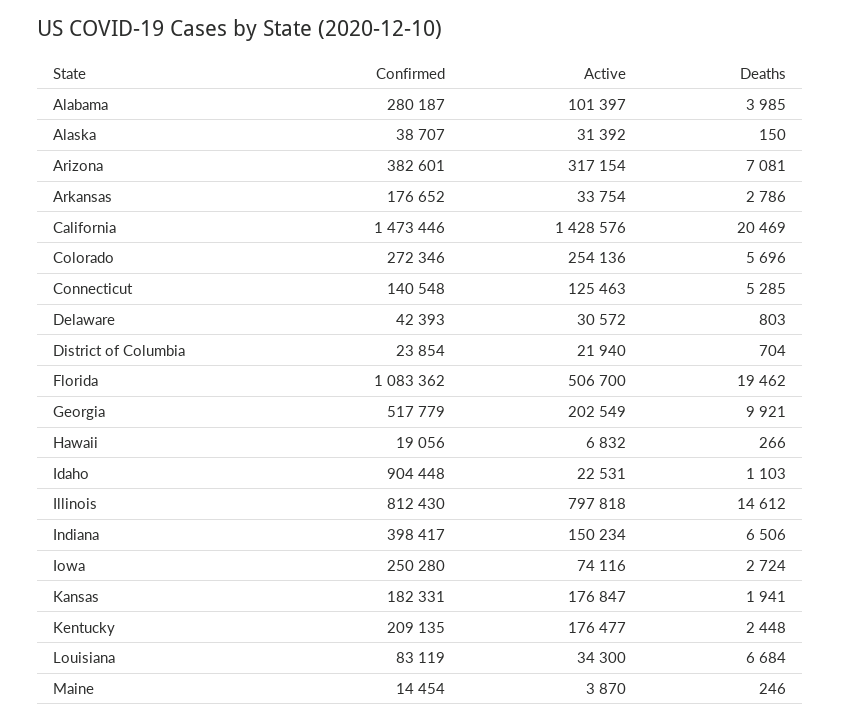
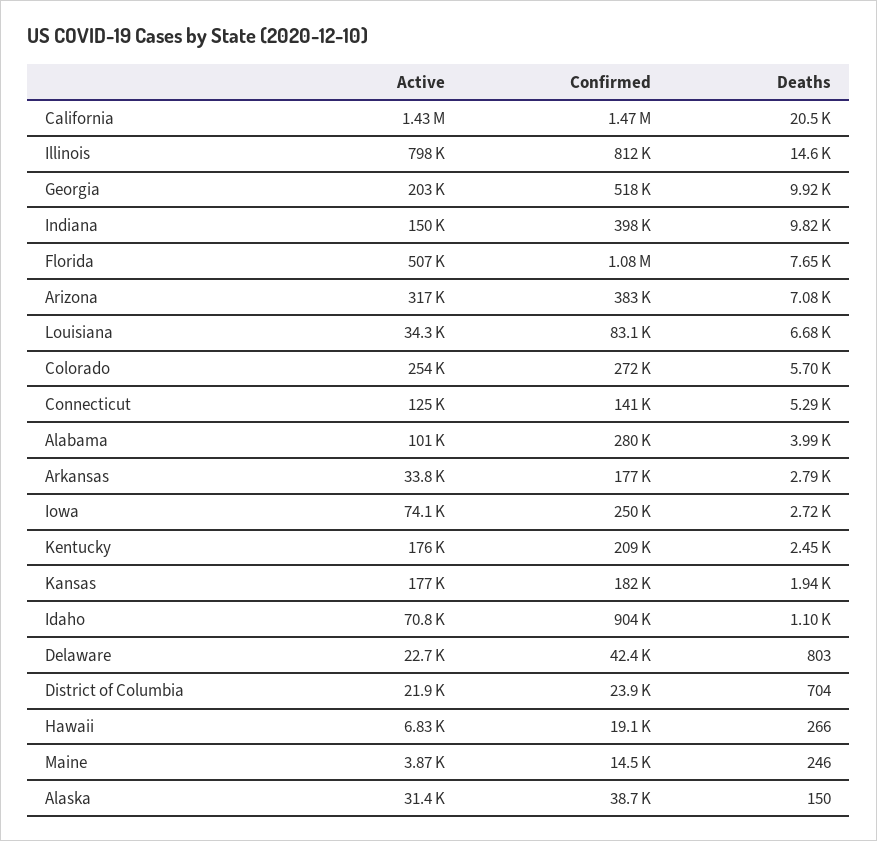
Active, Delaware: 30572 -> 22700
Deaths, Florida: 19462 -> 7650
Active, Idaho: 22531 -> 70800
Deaths, Indiana: 6506 -> 9820

